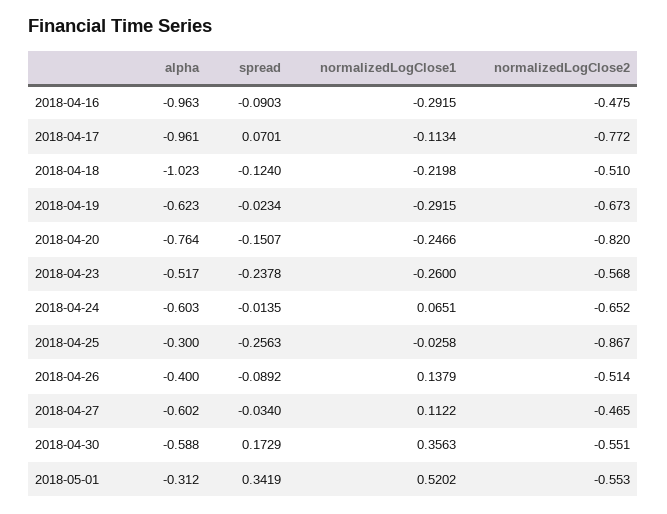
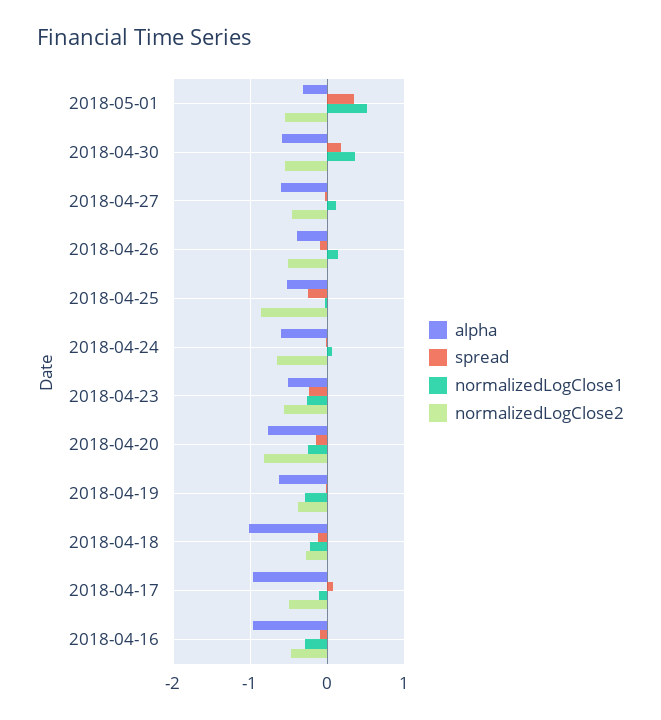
normalizedLogClose2, 2018-04-17: -0.772 -> -0.5
normalizedLogClose2, 2018-04-18: -0.51 -> -0.3
normalizedLogClose2, 2018-04-19: -0.673 -> -0.4
alpha, 2018-04-25: -0.3 -> -0.5

